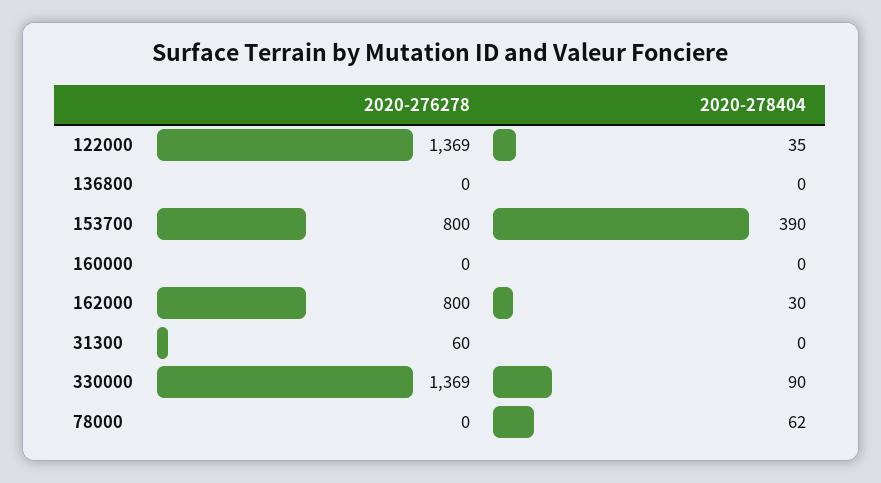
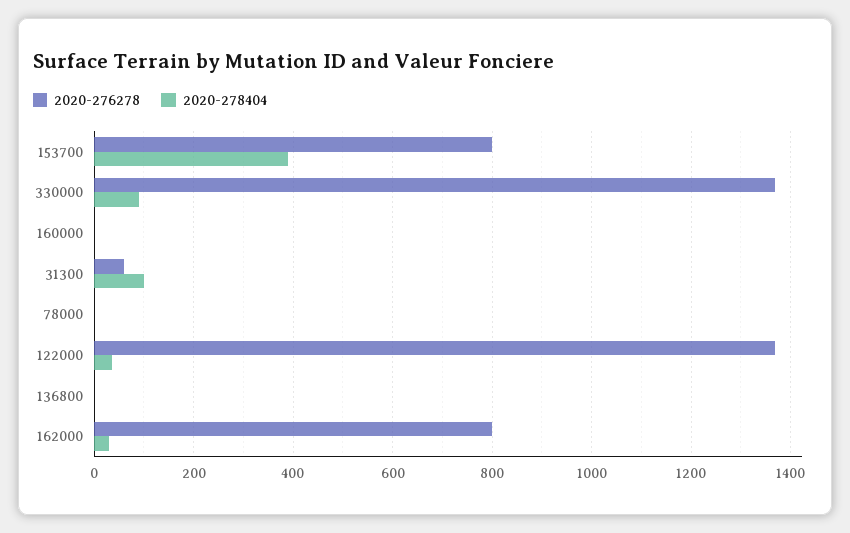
2020-278404, 31300: 0 -> 100
2020-278404, 78000: 62 -> 0

